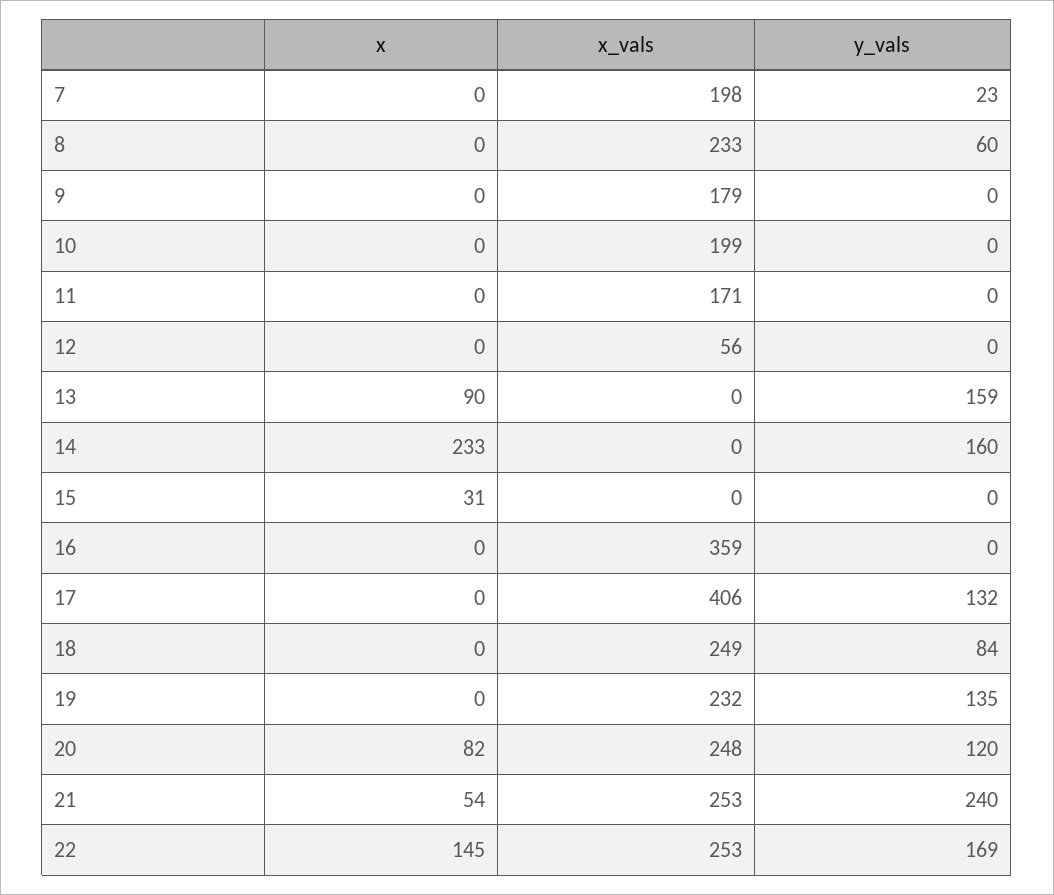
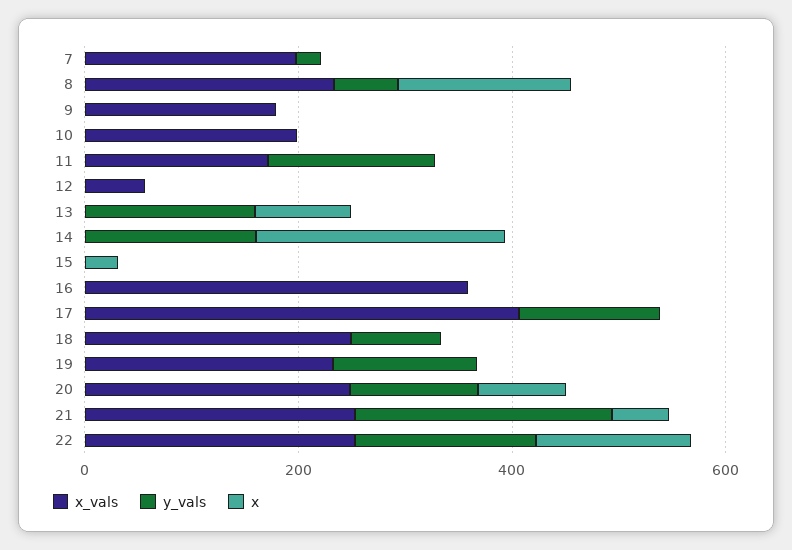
x, 8: 0 -> 150
y_vals, 11: 0 -> 150

